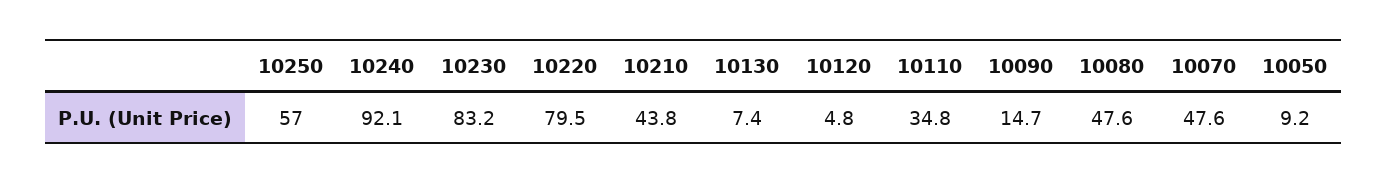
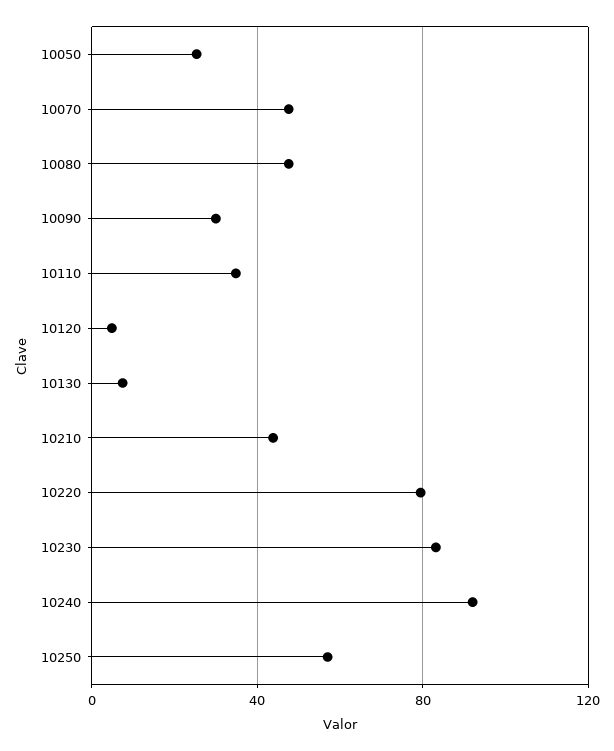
10090: 14.7 -> 30
10050: 9.2 -> 25

